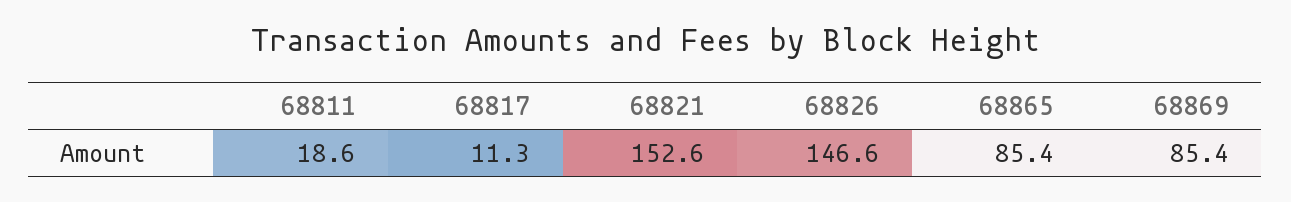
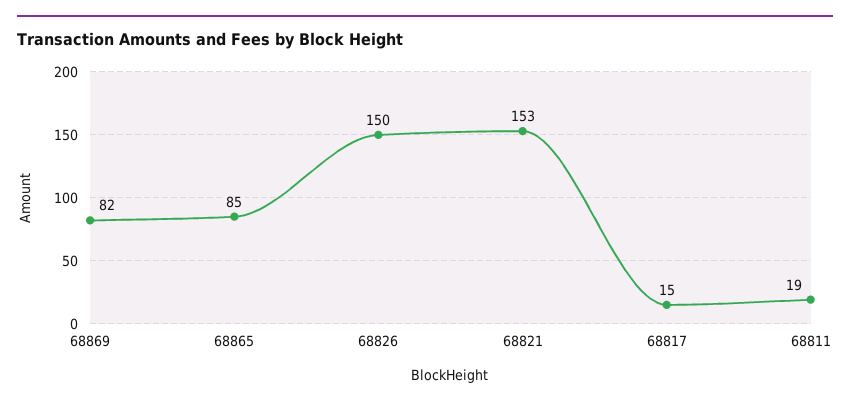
68817: 11.3 -> 15
68826: 146.6 -> 150
68869: 85.4 -> 82

